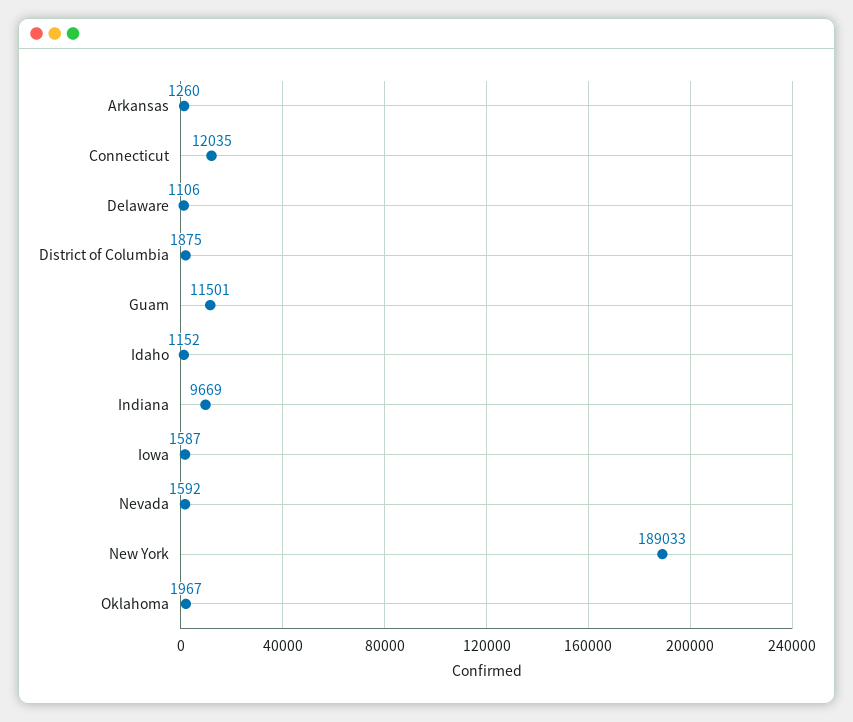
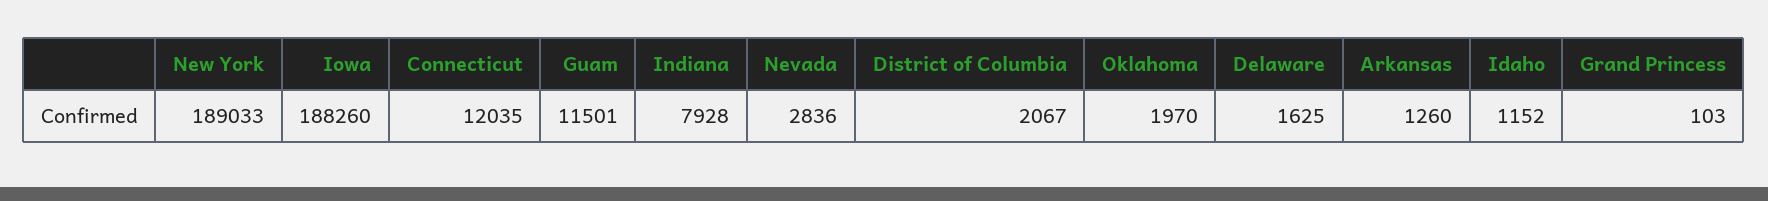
Delaware: 1106 -> 1625
District of Columbia: 1875 -> 2067
Indiana: 9669 -> 7928
Iowa: 1587 -> 188260
Nevada: 1592 -> 2836
Oklahoma: 1967 -> 1970
Grand Princess: none -> 103

